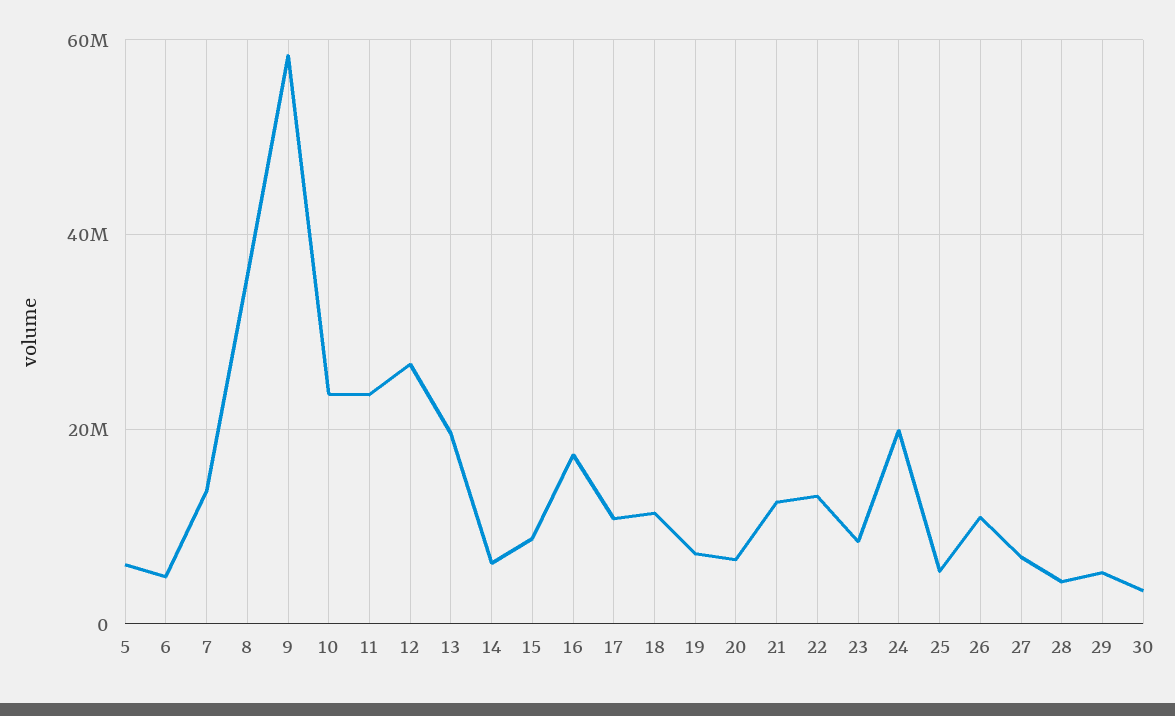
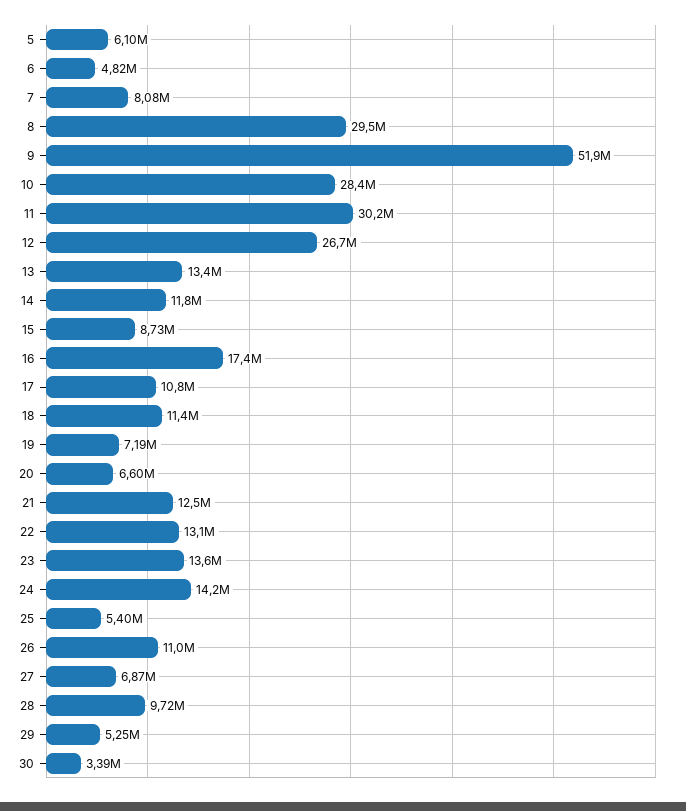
7: 14000000 -> 8080000
8: 36000000 -> 29500000
9: 58000000 -> 51900000
10: 24000000 -> 28400000
11: 24000000 -> 30200000
13: 20000000 -> 13400000
14: 6000000 -> 11800000
23: 8000000 -> 13600000
24: 20000000 -> 14200000
28: 4000000 -> 9720000

